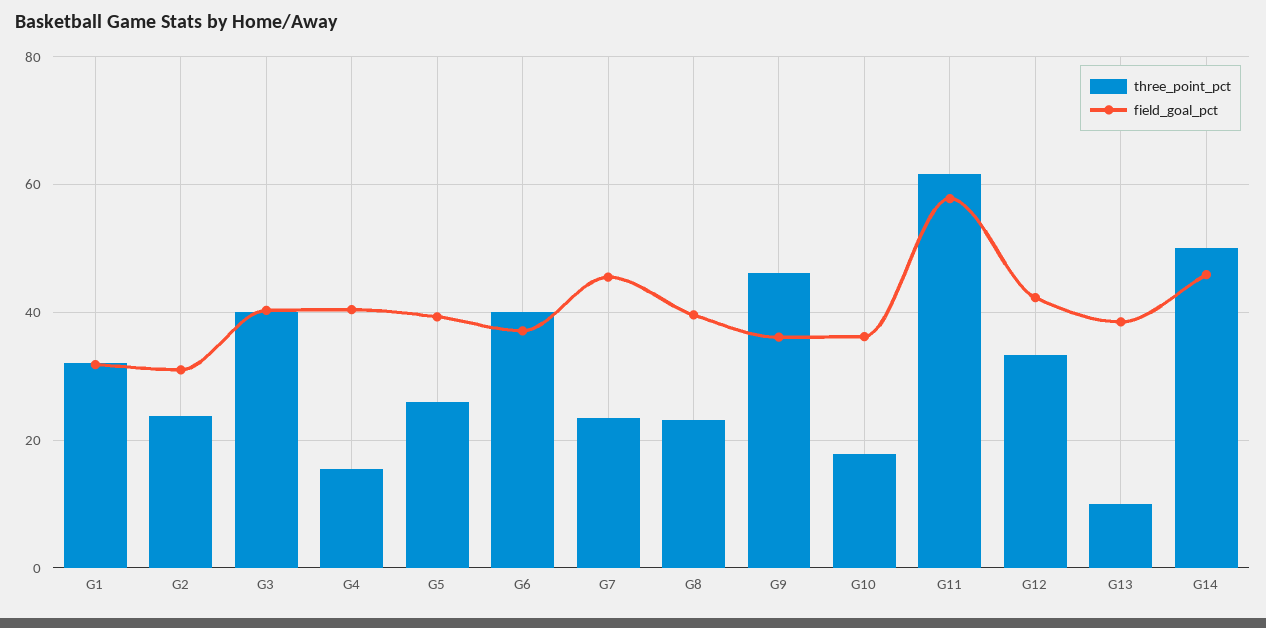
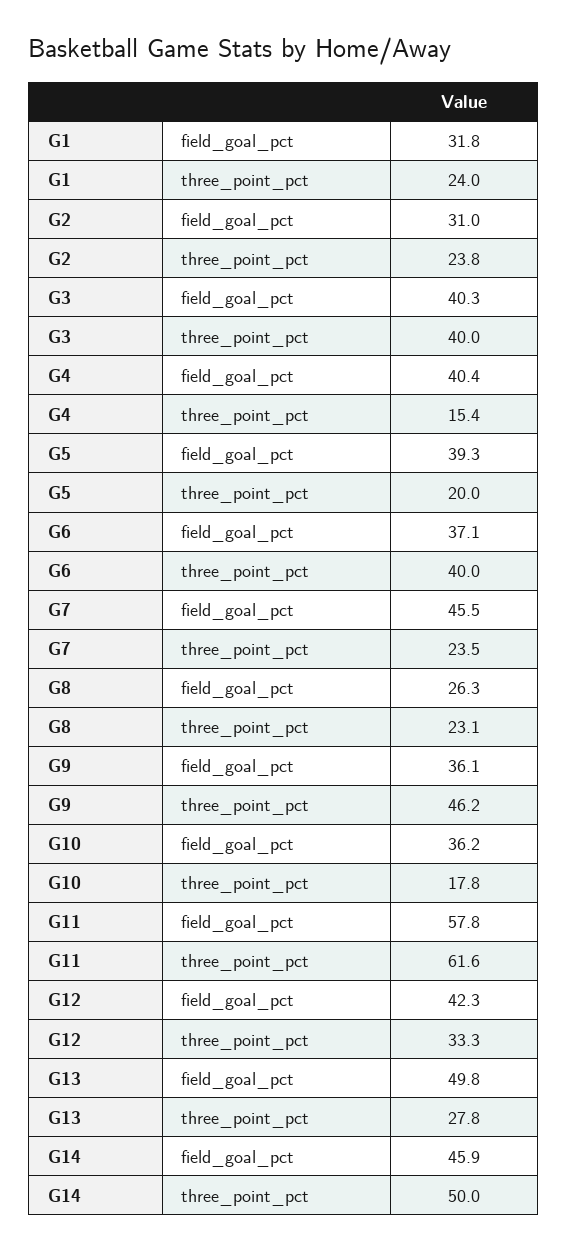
three_point_pct, G1: 32 -> 24
three_point_pct, G5: 26 -> 20
field_goal_pct, G8: 40 -> 26.3
three_point_pct, G13: 10 -> 27.8
field_goal_pct, G13: 38 -> 49.8

